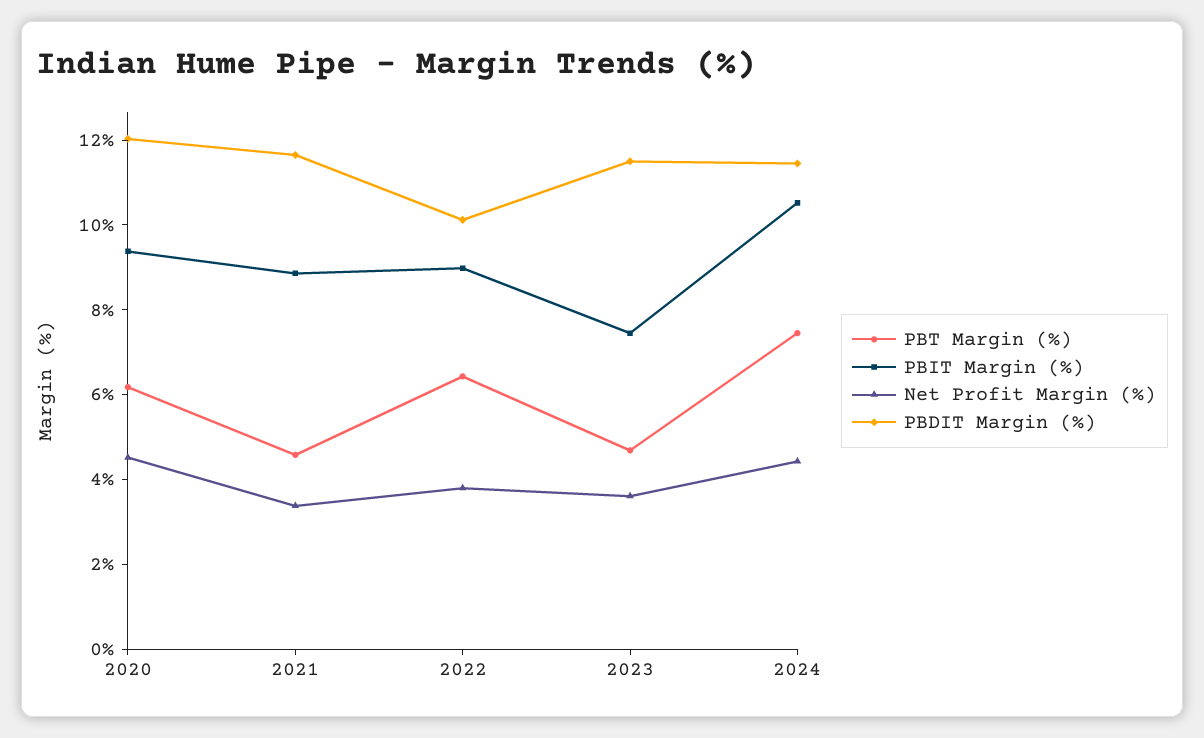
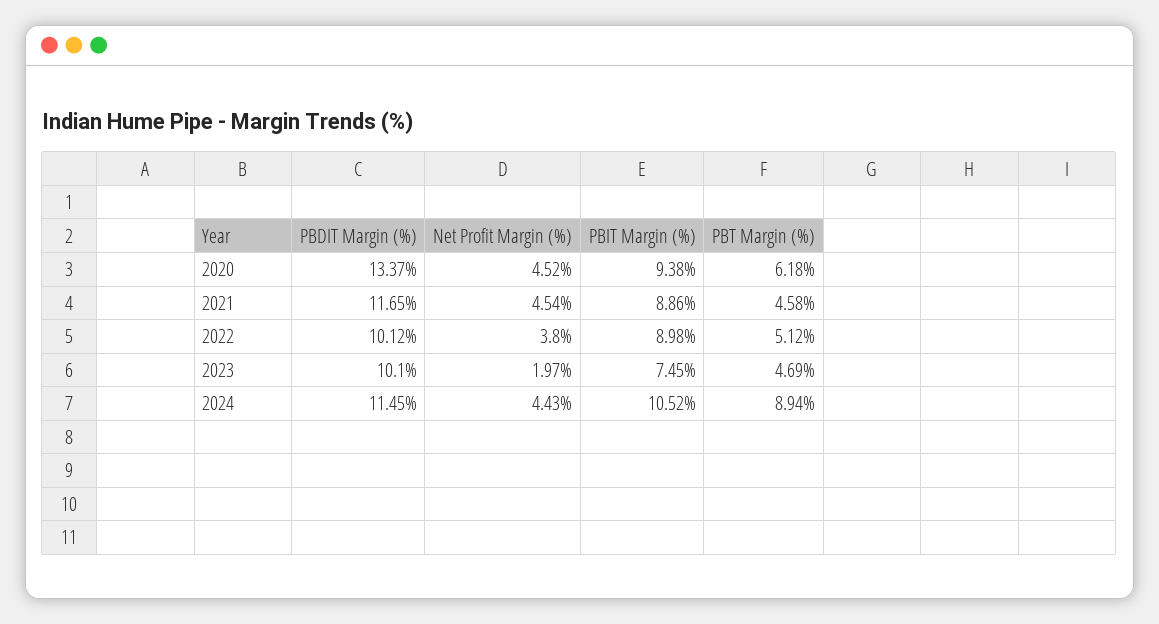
PBDIT Margin (%), 2020: 12 -> 13.37
Net Profit Margin (%), 2021: 3.5 -> 4.54
PBT Margin (%), 2022: 6.5 -> 5.12
Net Profit Margin (%), 2023: 3.5 -> 1.97
PBDIT Margin (%), 2023: 11.5 -> 10.1
PBT Margin (%), 2024: 7.5 -> 8.94

